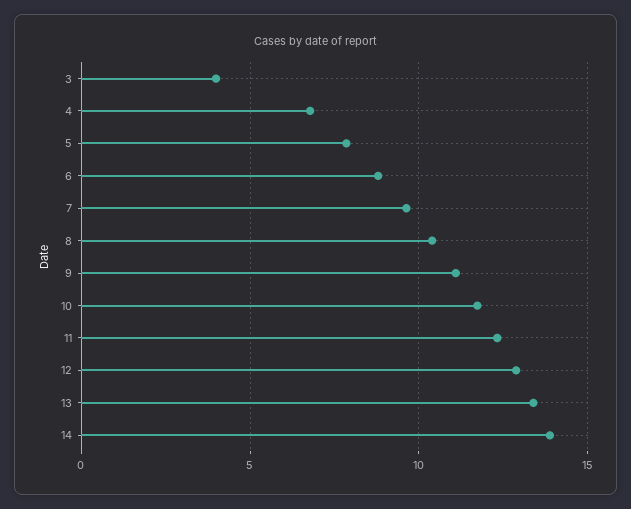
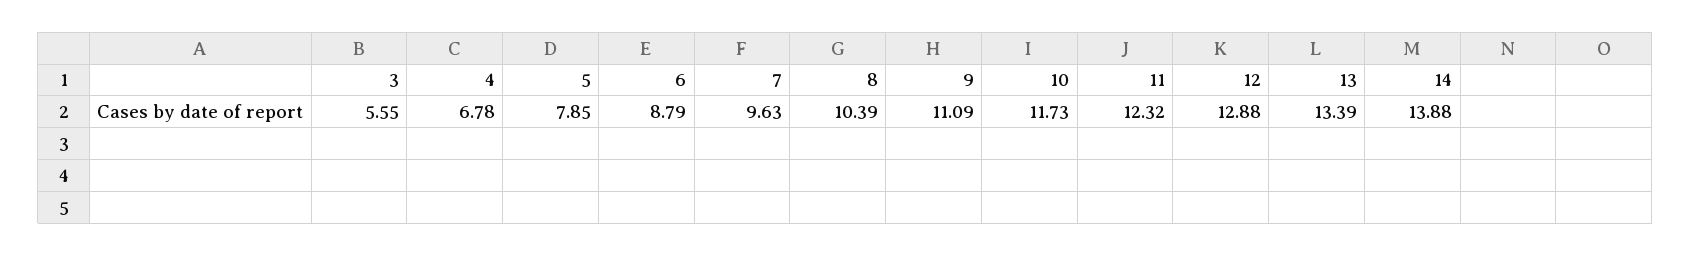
3: 4 -> 5.55

